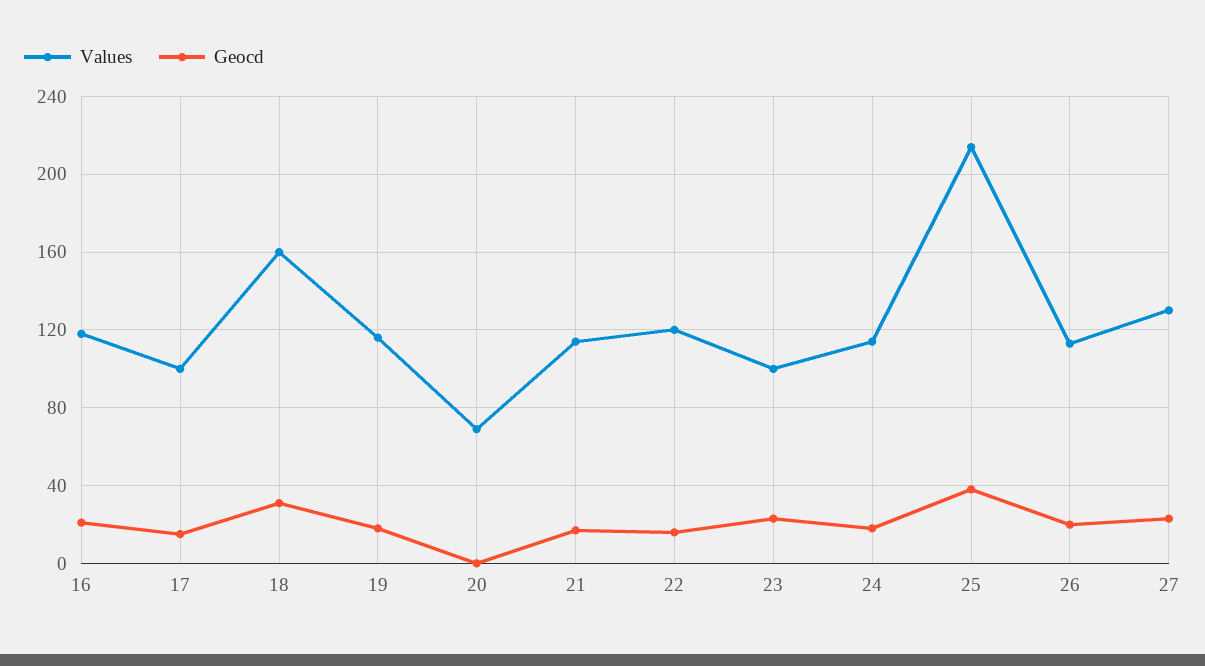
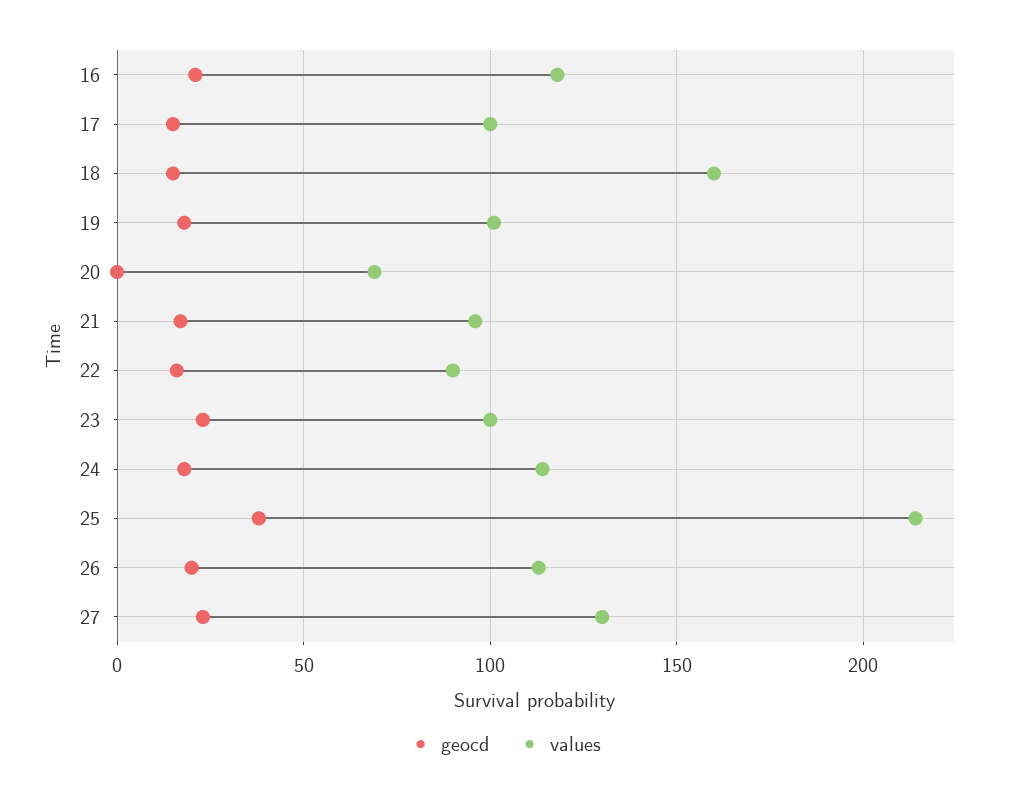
Geocd, 18: 30 -> 15
Values, 19: 115 -> 100
Values, 21: 115 -> 95
Values, 22: 120 -> 90

